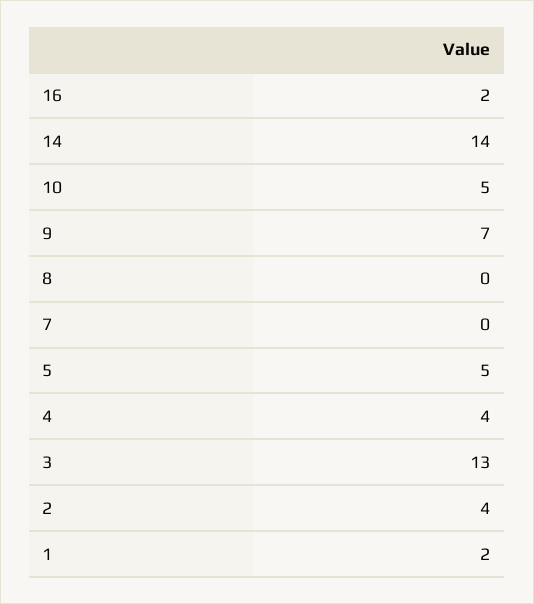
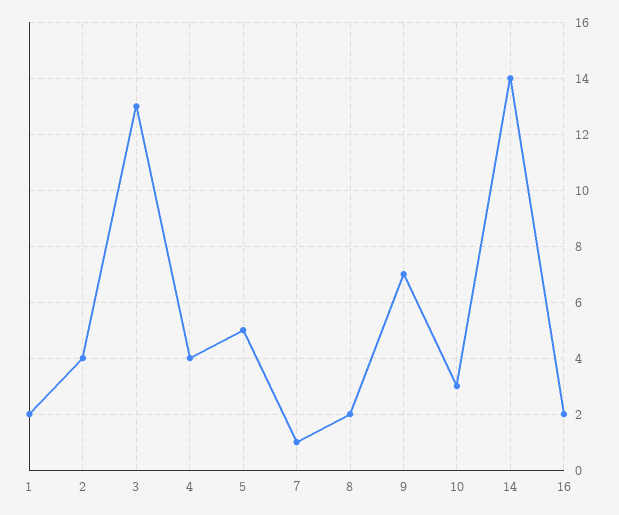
10: 5 -> 3
8: 0 -> 2
7: 0 -> 1

